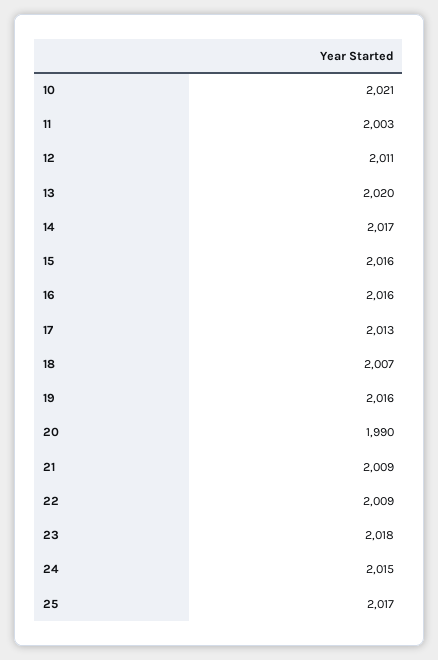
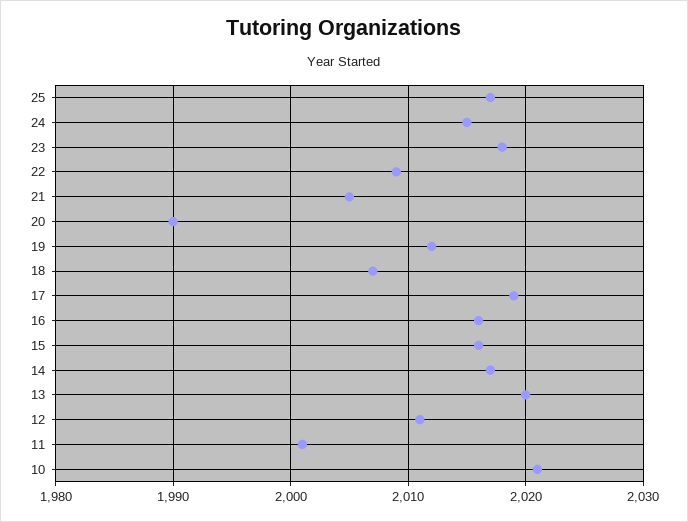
11: 2003 -> 2001
17: 2013 -> 2019
19: 2016 -> 2012
21: 2009 -> 2005

